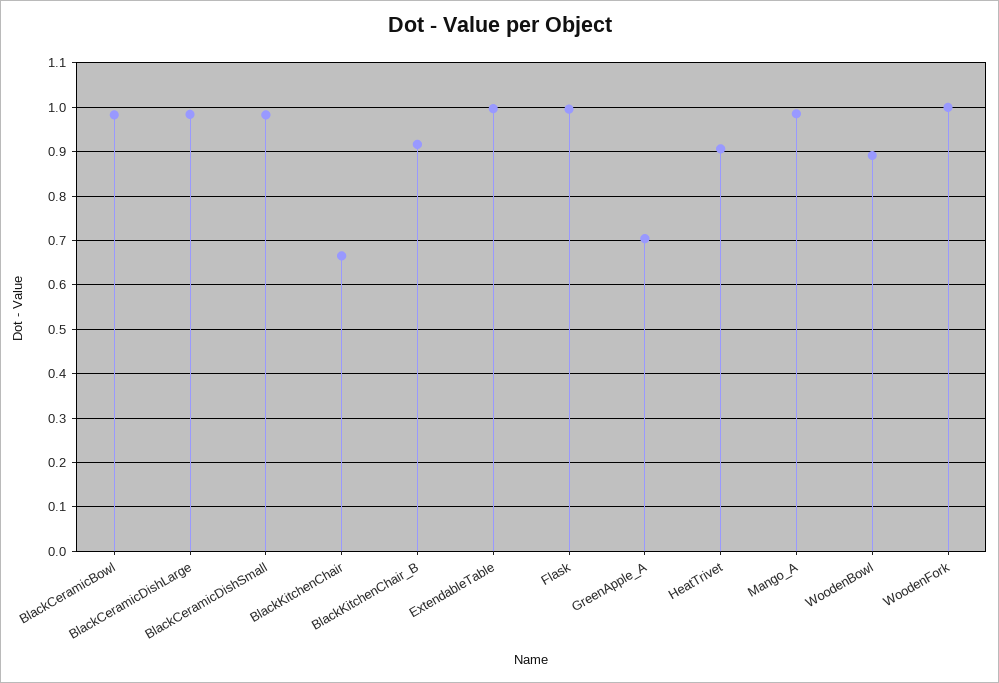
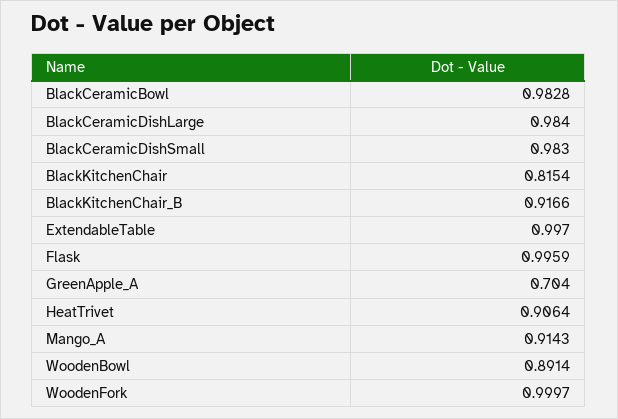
BlackKitchenChair: 0.66 -> 0.8154
Mango_A: 0.98 -> 0.9143

